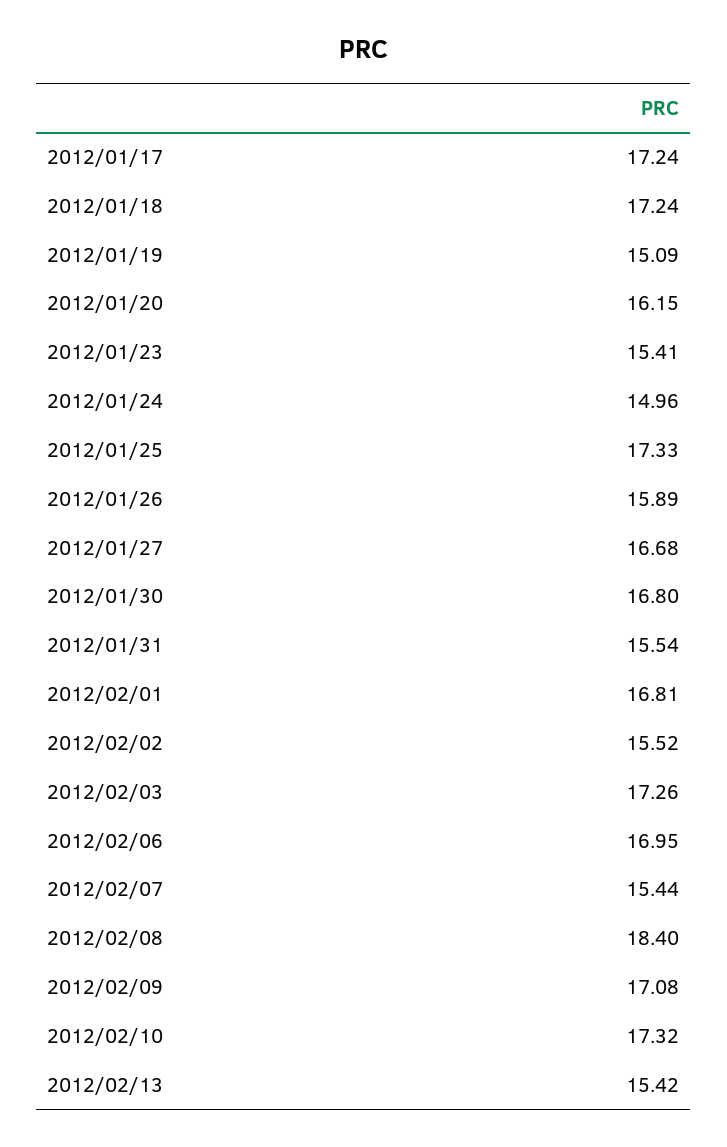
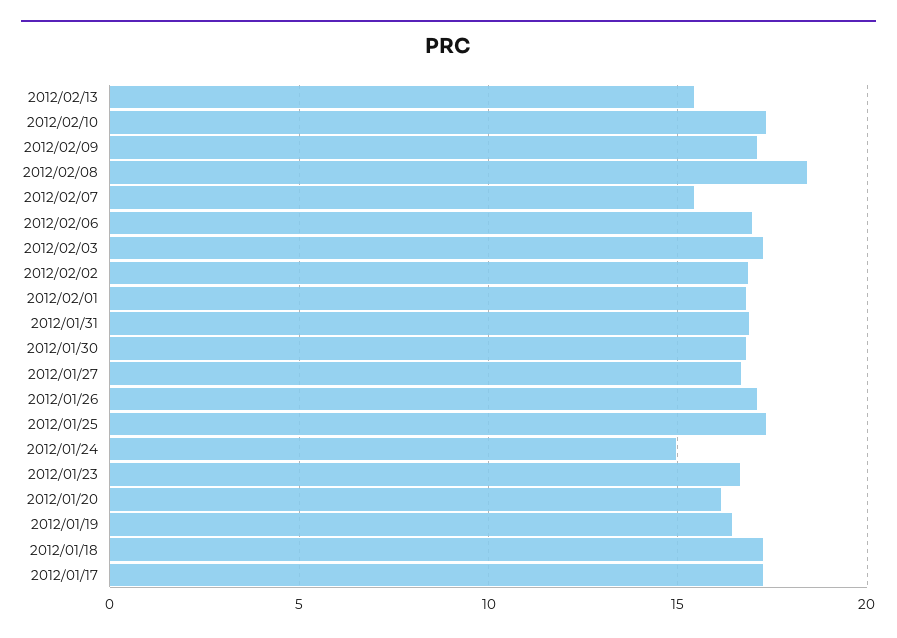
2012/01/19: 15.09 -> 16.5
2012/01/23: 15.41 -> 16.5
2012/01/26: 15.89 -> 17
2012/01/31: 15.54 -> 17
2012/02/02: 15.52 -> 17

